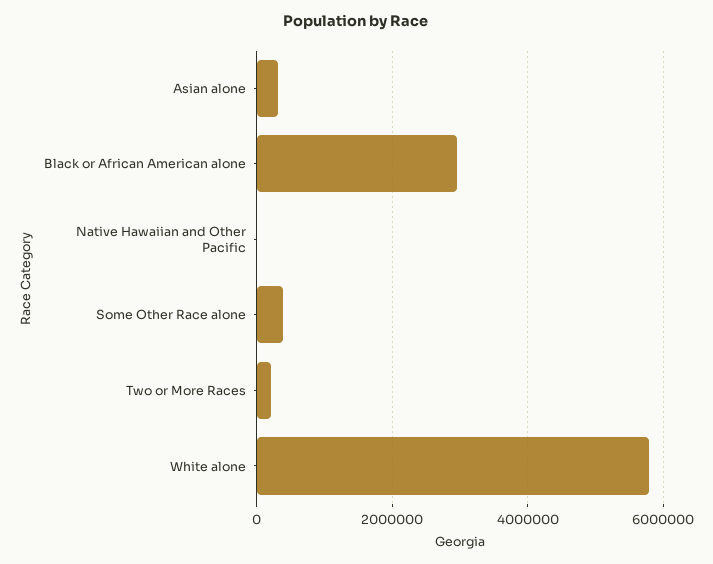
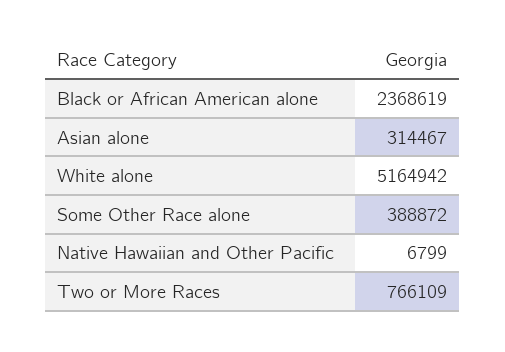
Black or African American alone: 3000000 -> 2368619
Two or More Races: 200000 -> 766109
White alone: 5800000 -> 5164942

